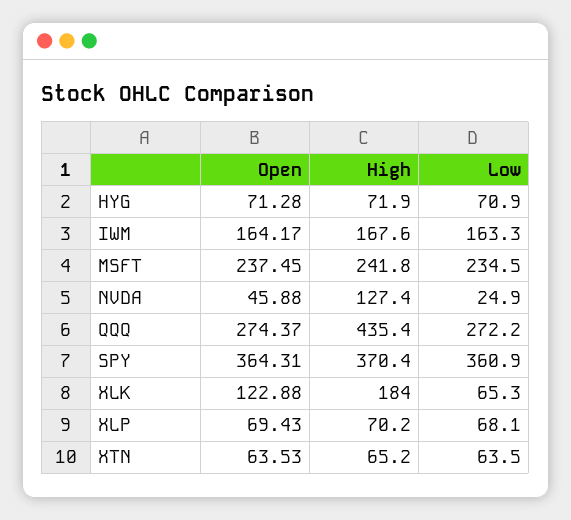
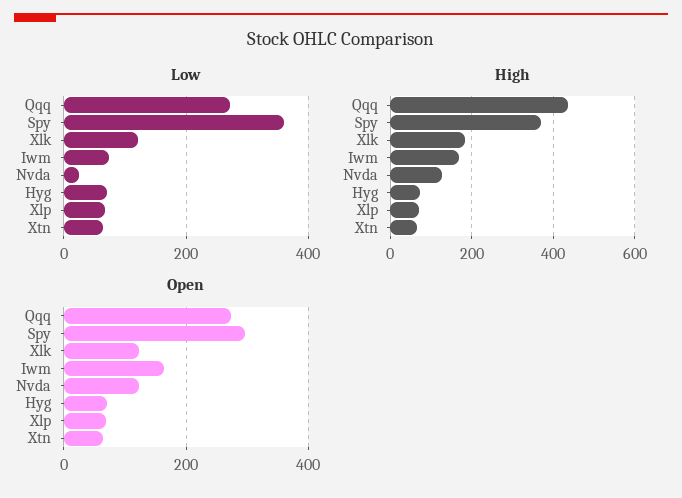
Low, IWM: 163.3 -> 80
Open, MSFT: 237.45 -> none
High, MSFT: 241.8 -> none
Low, MSFT: 234.5 -> none
Open, NVDA: 45.88 -> 120
Open, SPY: 364.31 -> 300
Low, XLK: 65.3 -> 120

